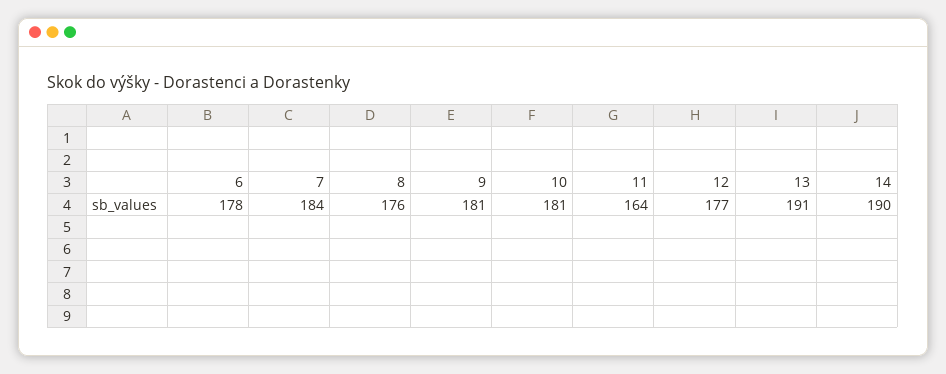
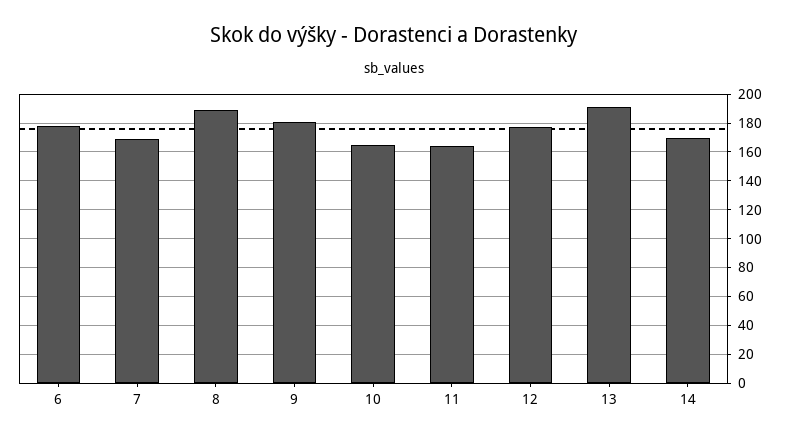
7: 184 -> 170
8: 176 -> 190
10: 181 -> 165
14: 190 -> 170

